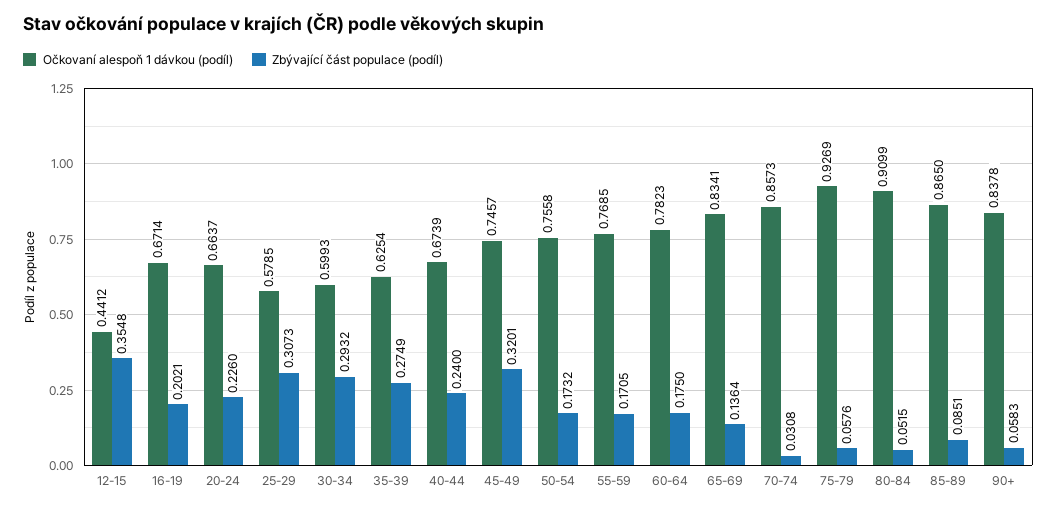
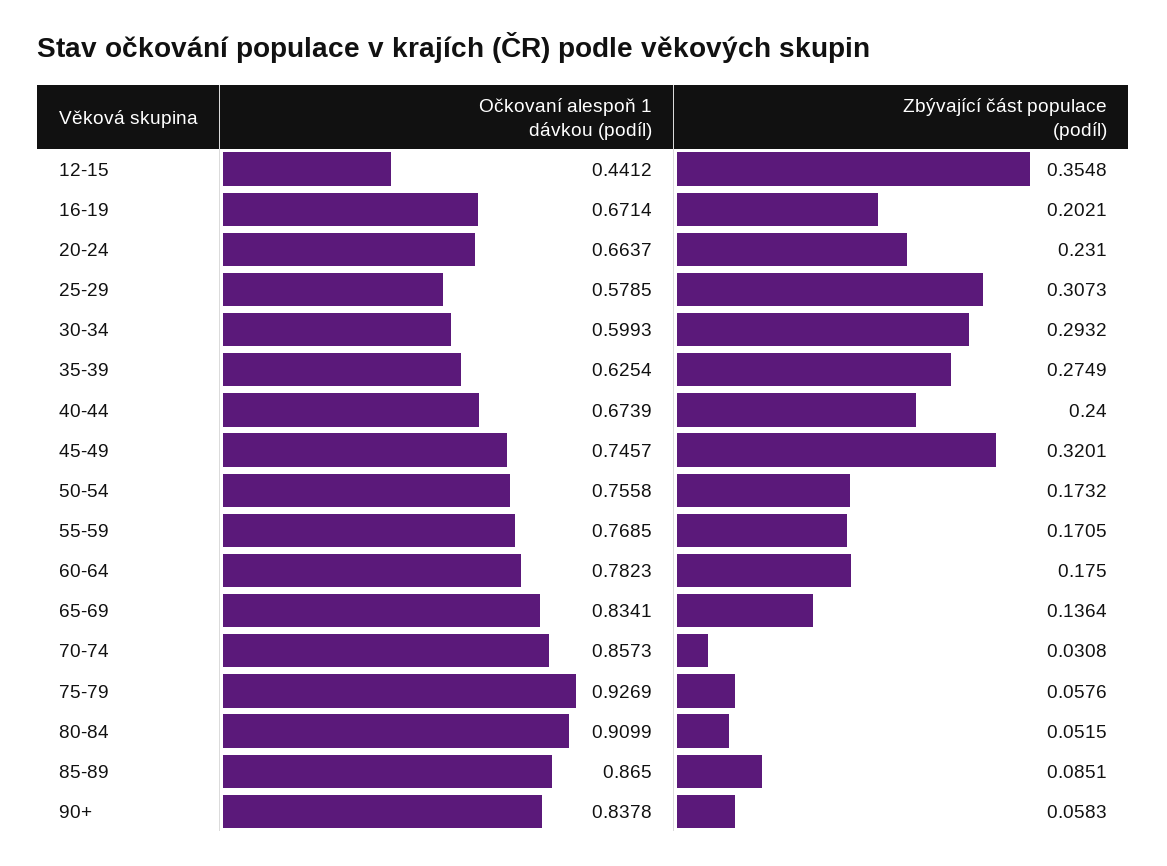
Zbývající část populace (podíl), 20-24: 0.226 -> 0.231

